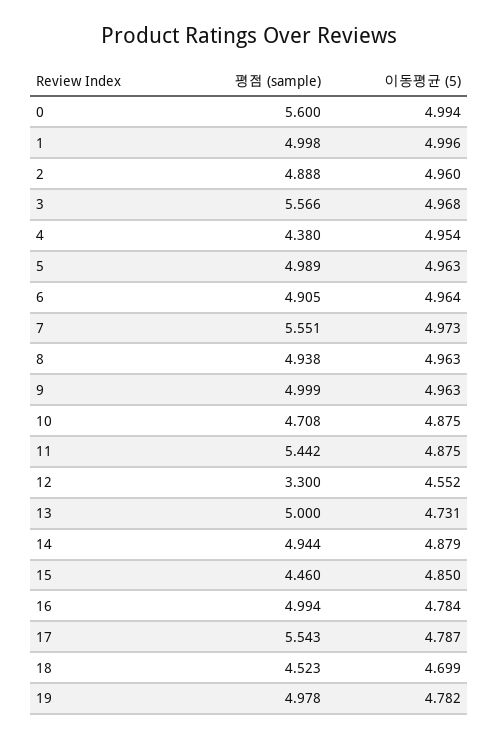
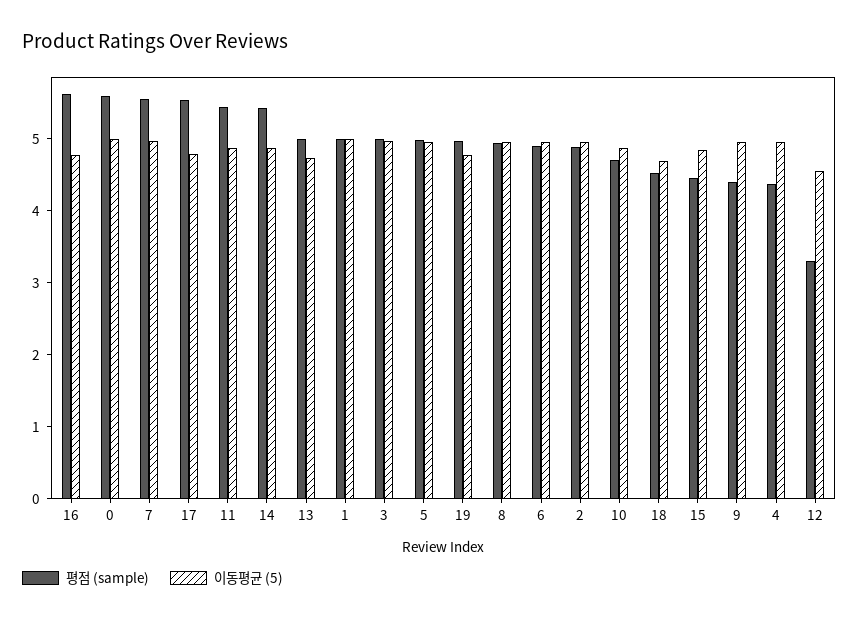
평점 (sample), 3: 5.566 -> 5
평점 (sample), 9: 4.999 -> 4.4
평점 (sample), 14: 4.944 -> 5.4
평점 (sample), 16: 4.994 -> 5.6

